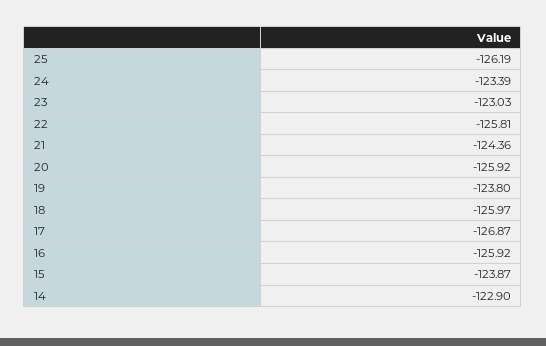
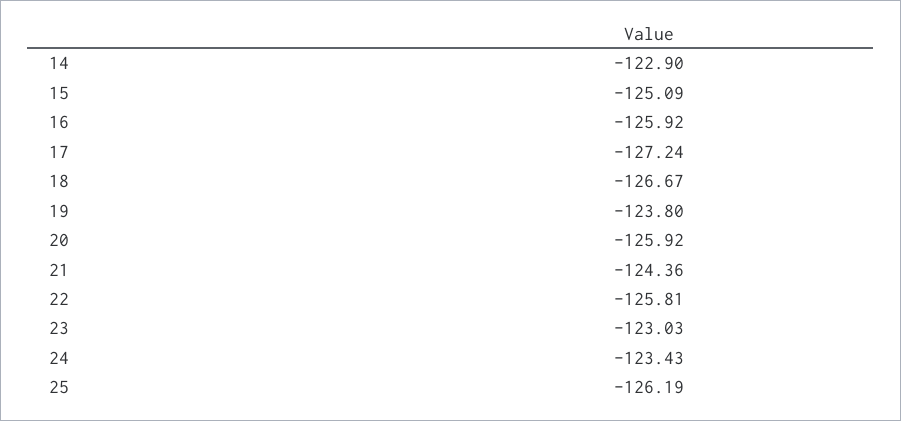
24: -123.39 -> -123.43
18: -125.97 -> -126.67
17: -126.87 -> -127.24
15: -123.87 -> -125.09

